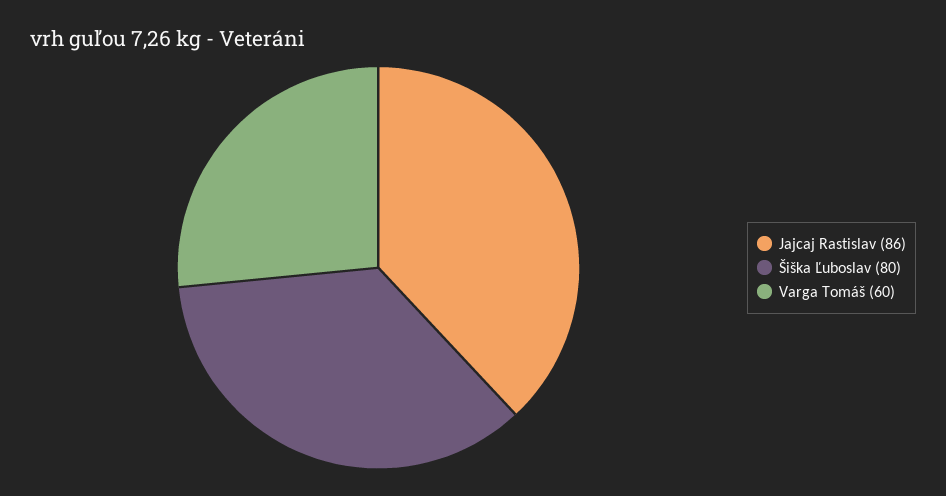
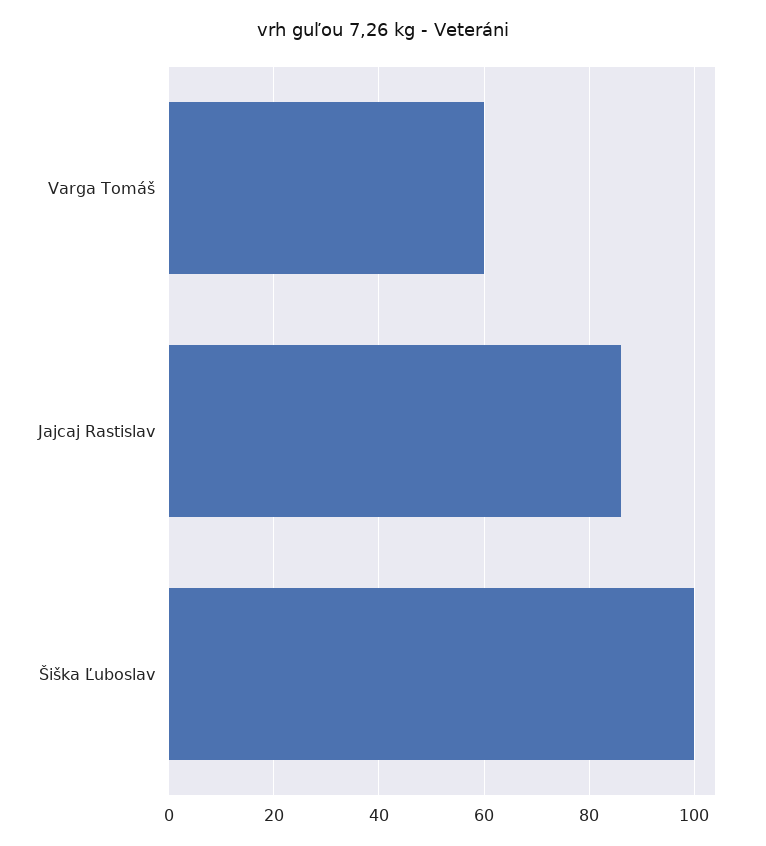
Šiška Ľuboslav: 80 -> 100

